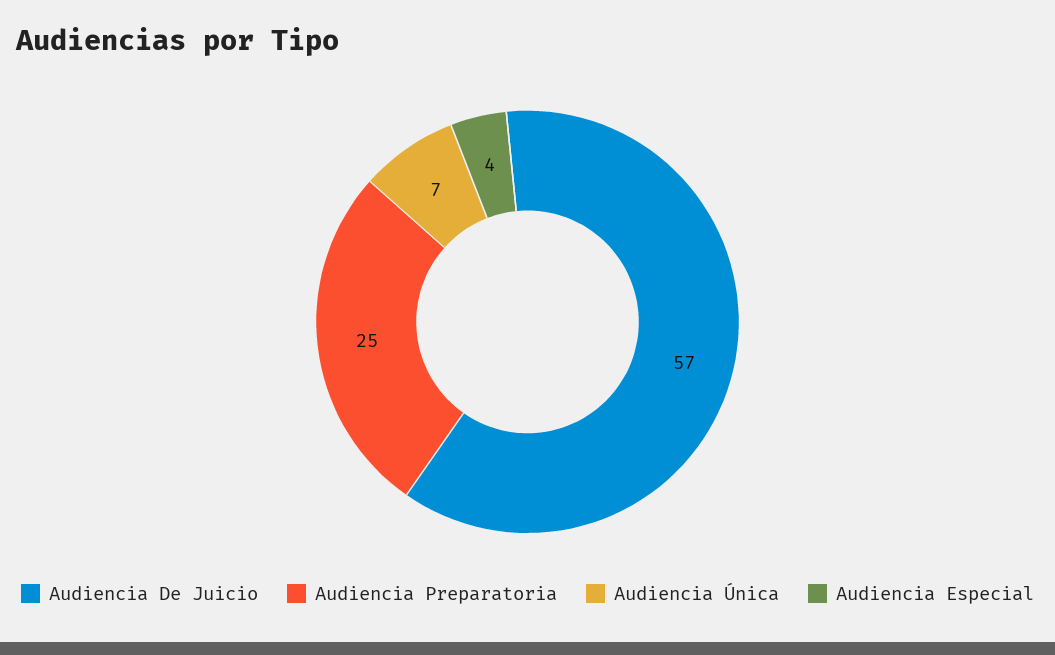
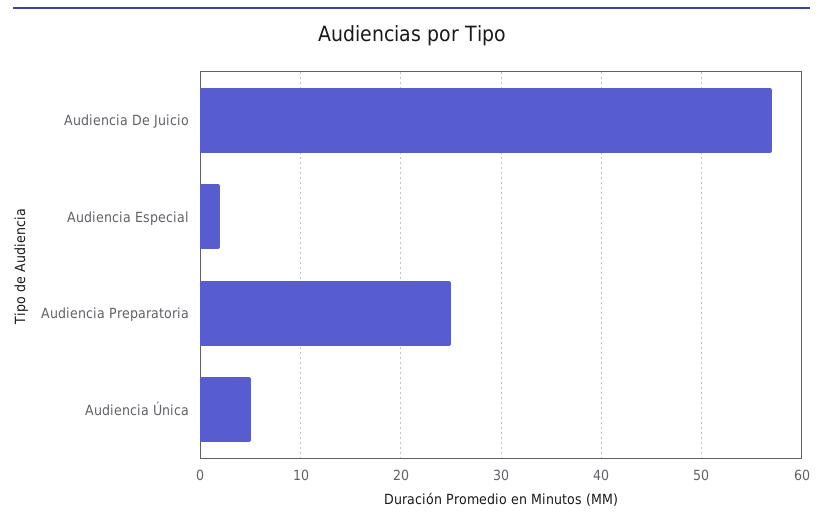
Audiencia Única: 7 -> 5
Audiencia Especial: 4 -> 2

